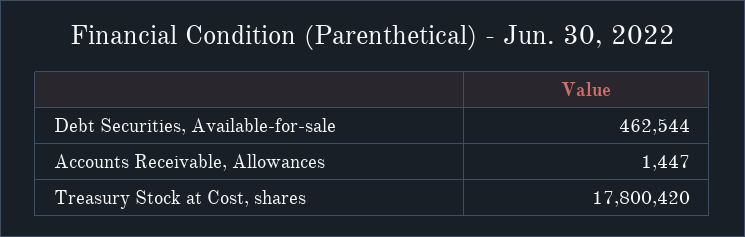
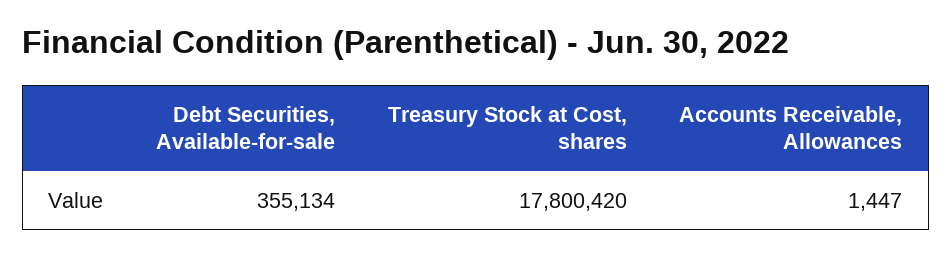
Debt Securities, Available-for-sale: 462544 -> 355134

